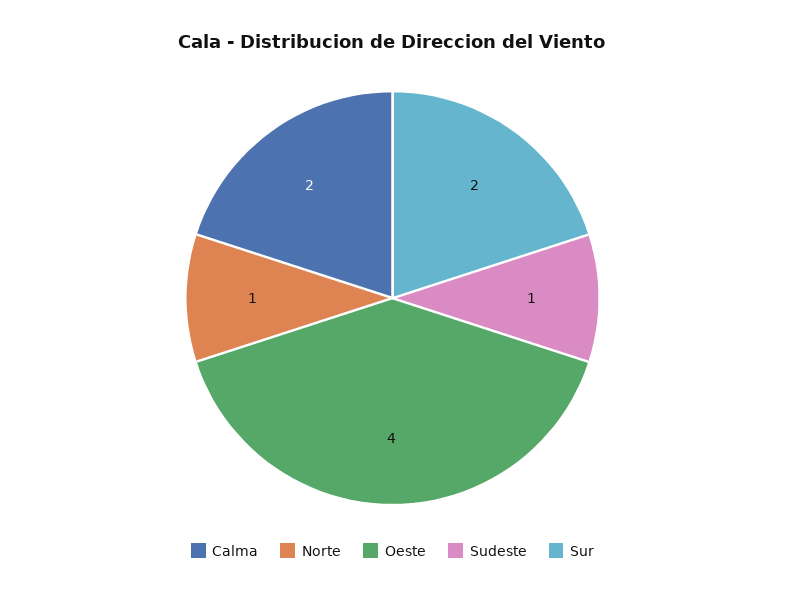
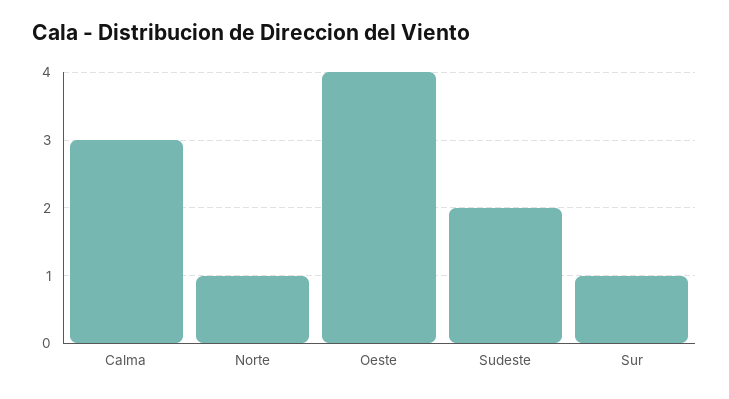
Calma: 2 -> 3
Sudeste: 1 -> 2
Sur: 2 -> 1

